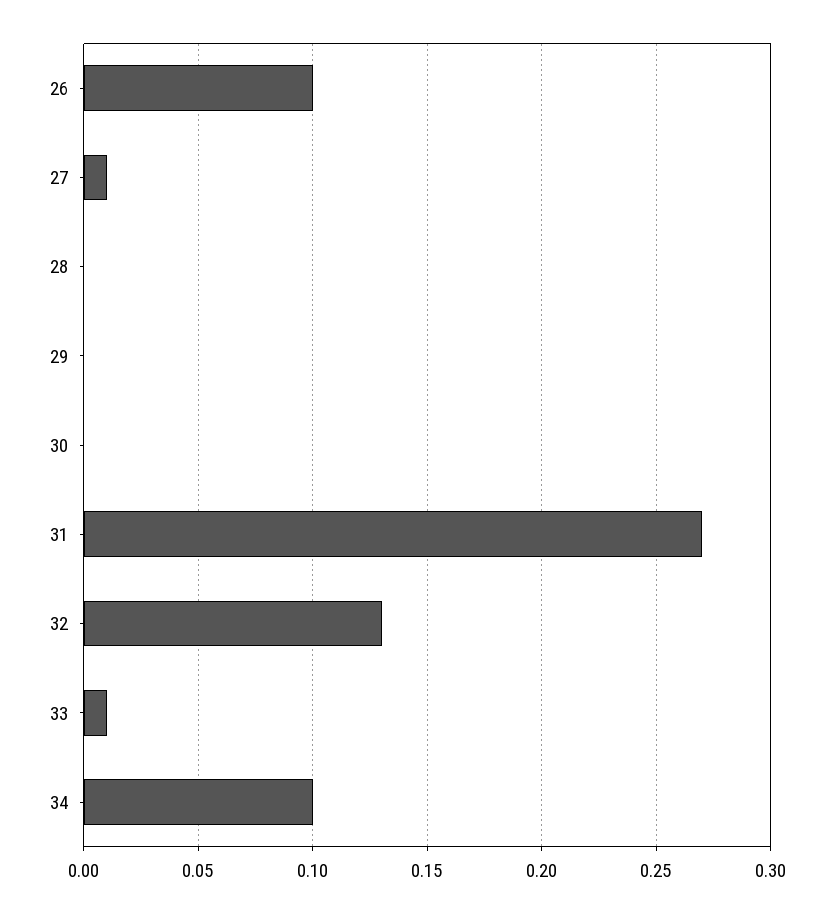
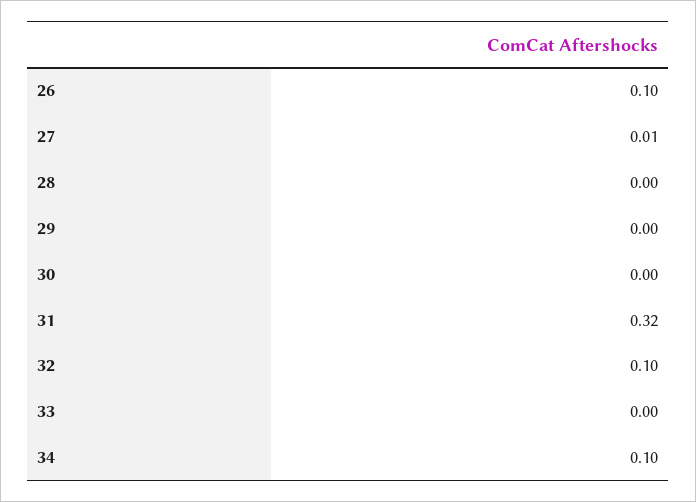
31: 0.27 -> 0.32
32: 0.13 -> 0.1
33: 0.01 -> 0

